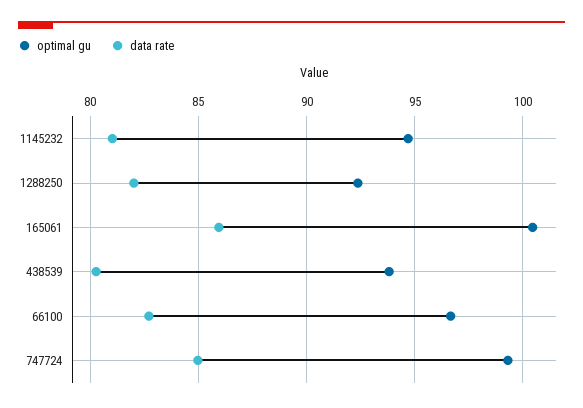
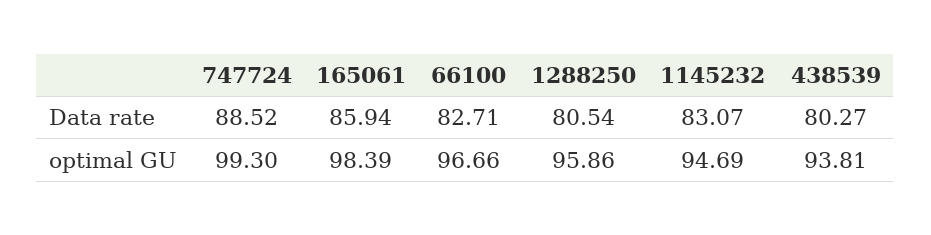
data rate, 1145232: 81 -> 83.07
optimal gu, 1288250: 92.5 -> 95.86
data rate, 1288250: 82 -> 80.54
optimal gu, 165061: 100.5 -> 98.39
data rate, 747724: 85 -> 88.52

